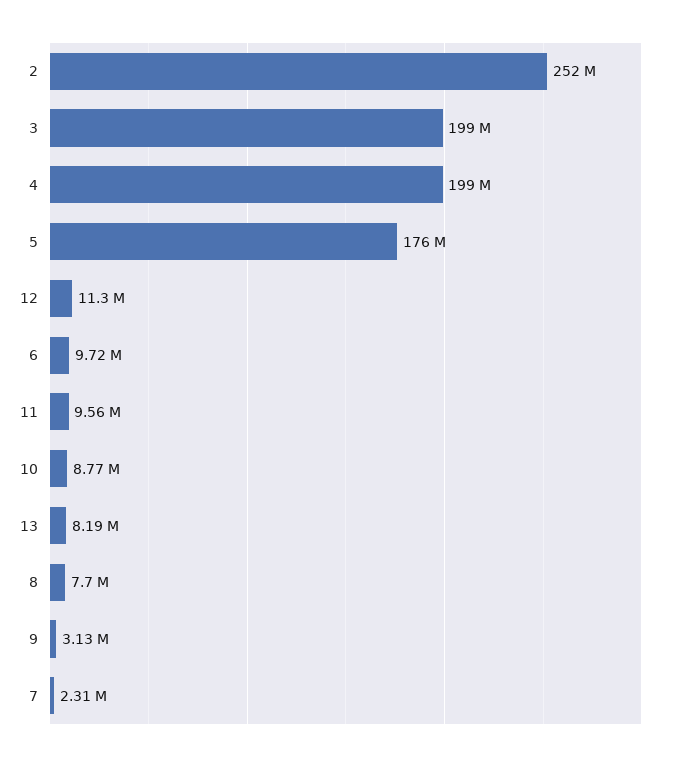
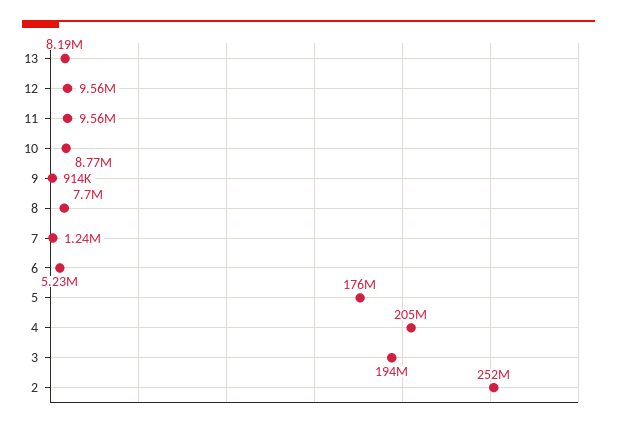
3: 199000000 -> 194000000
4: 199000000 -> 205000000
12: 11300000 -> 9560000
6: 9720000 -> 5230000
9: 3130000 -> 914000
7: 2310000 -> 1240000

